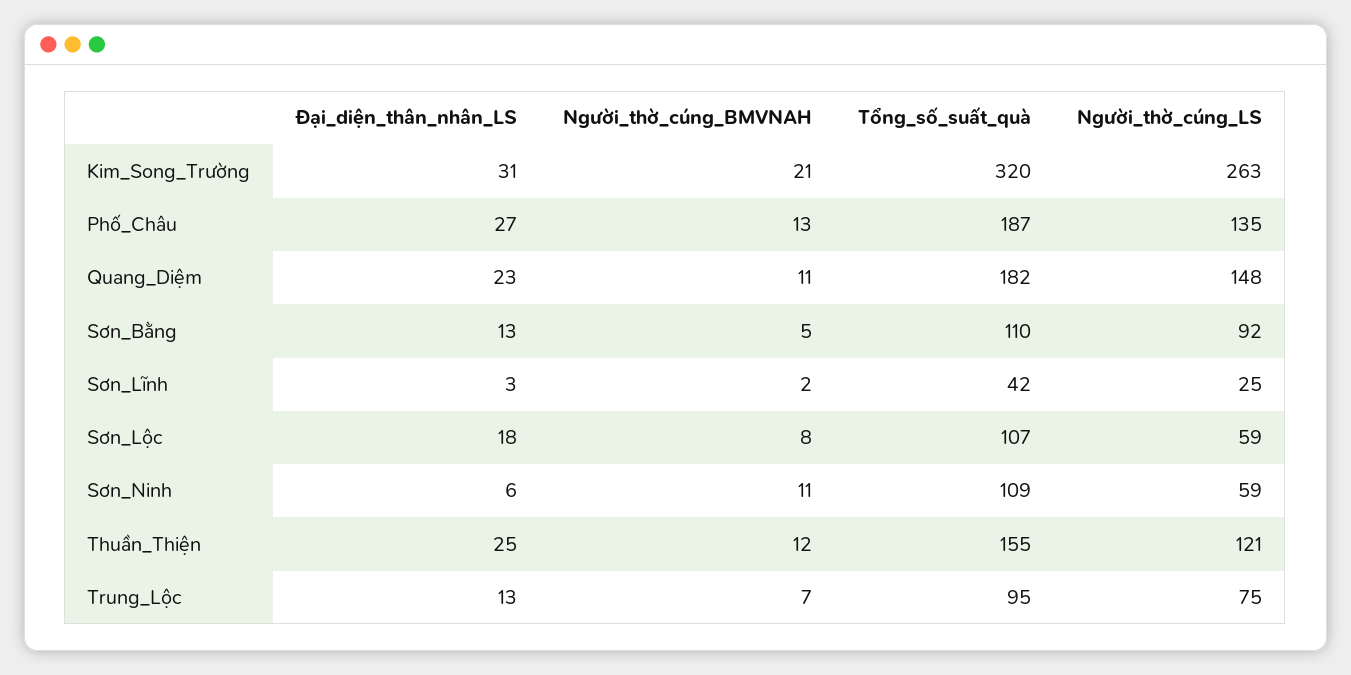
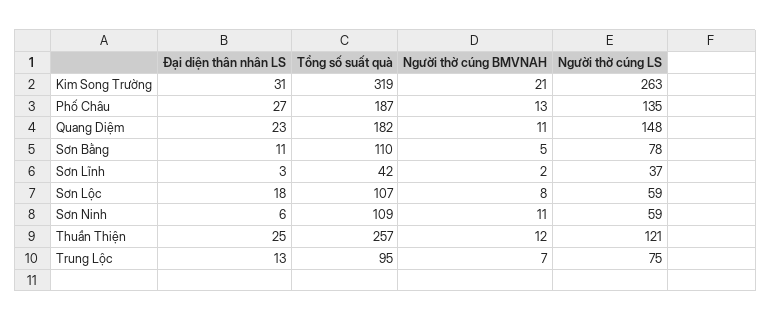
Tổng_số_suất_quà, Kim_Song_Trường: 320 -> 319
Đại_diện_thân_nhân_LS, Sơn_Bằng: 13 -> 11
Người_thờ_cúng_LS, Sơn_Bằng: 92 -> 78
Người_thờ_cúng_LS, Sơn_Lĩnh: 25 -> 37
Tổng_số_suất_quà, Thuần_Thiện: 155 -> 257

